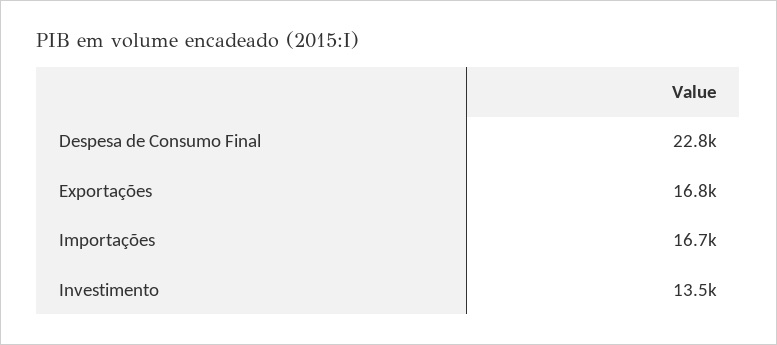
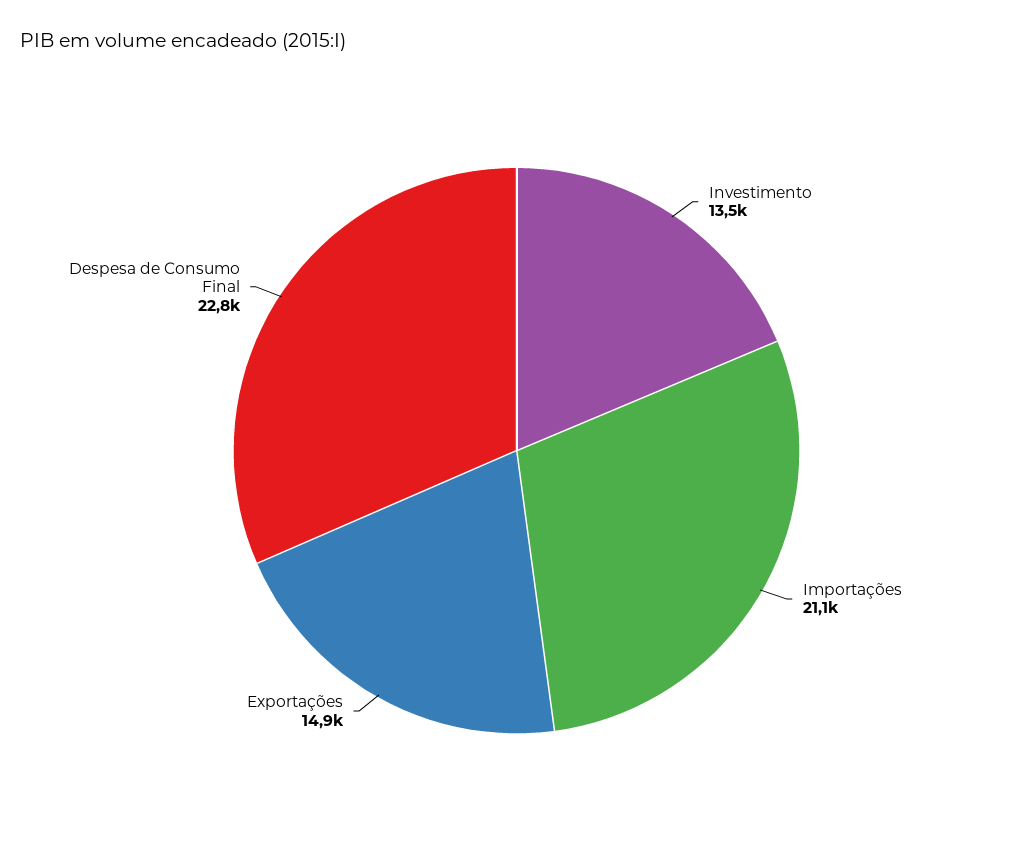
Exportações: 16800 -> 14900
Importações: 16700 -> 21100

